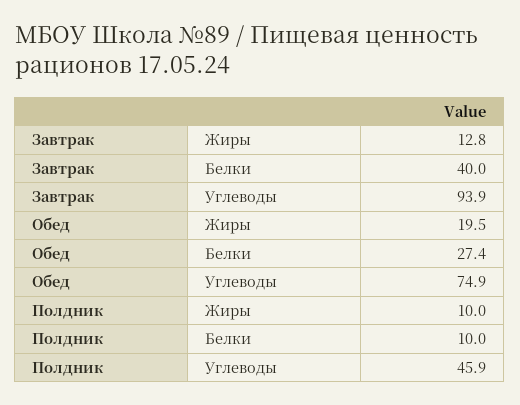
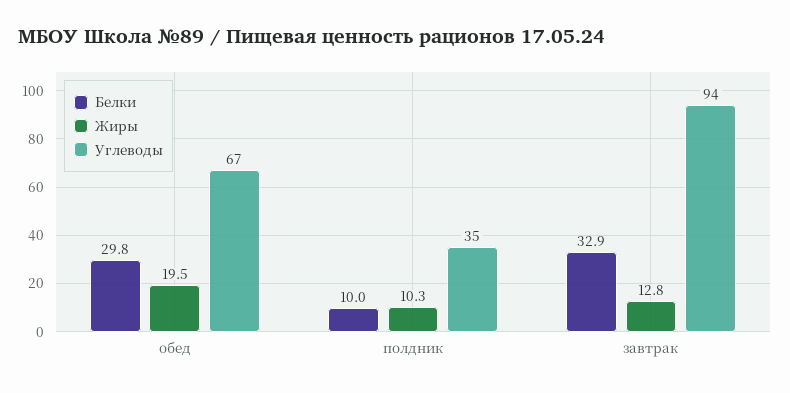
Белки, Завтрак: 40 -> 32.9
Белки, Обед: 27.4 -> 29.8
Углеводы, Обед: 74.9 -> 67
Жиры, Полдник: 10 -> 10.3
Углеводы, Полдник: 45.9 -> 35

